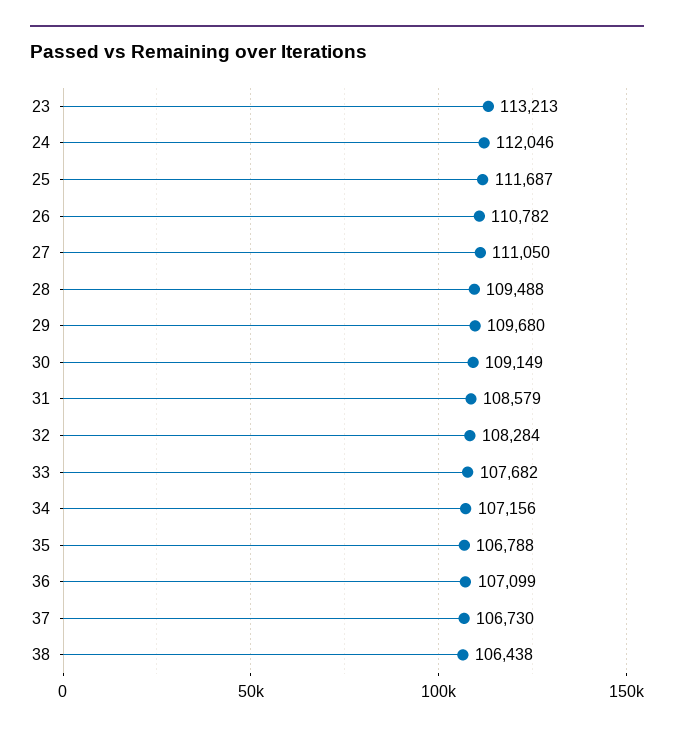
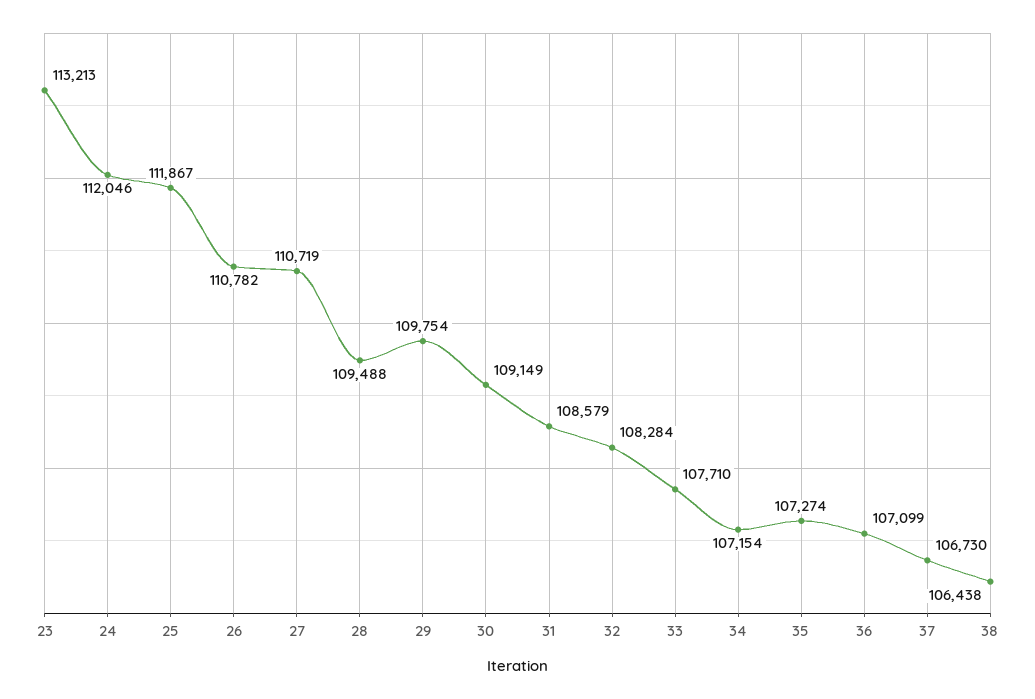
25: 111687 -> 111867
27: 111050 -> 110719
29: 109680 -> 109754
33: 107682 -> 107710
34: 107156 -> 107154
35: 106788 -> 107274

